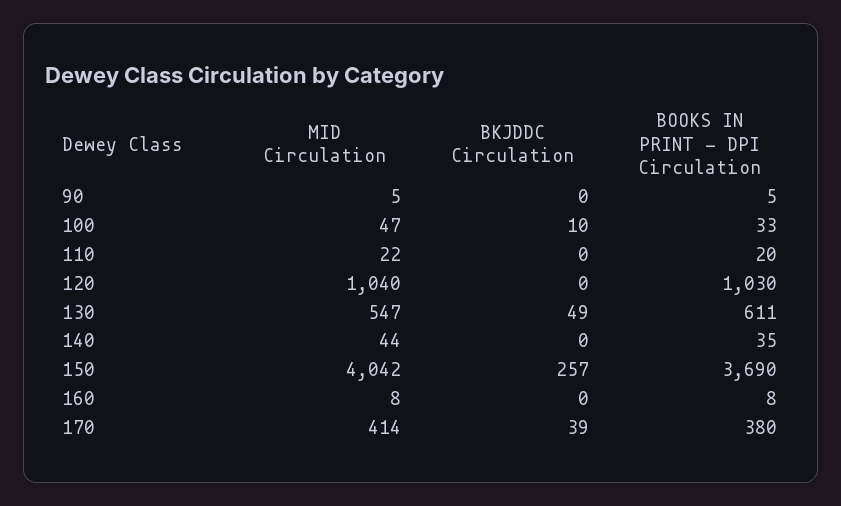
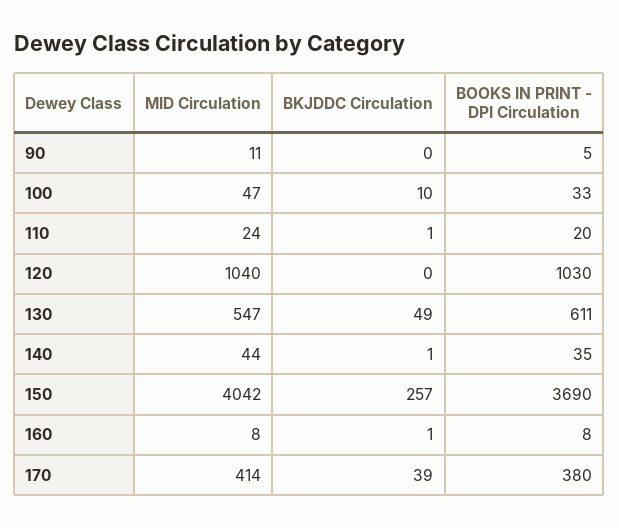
MID Circulation, 90: 5 -> 11
MID Circulation, 110: 22 -> 24
BKJDDC Circulation, 110: 0 -> 1
BKJDDC Circulation, 140: 0 -> 1
BKJDDC Circulation, 160: 0 -> 1

